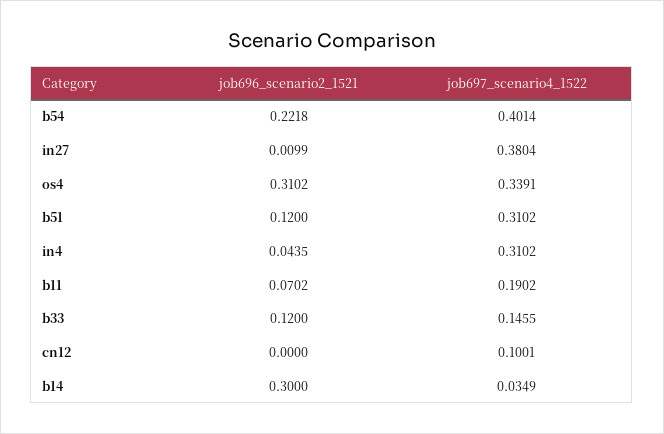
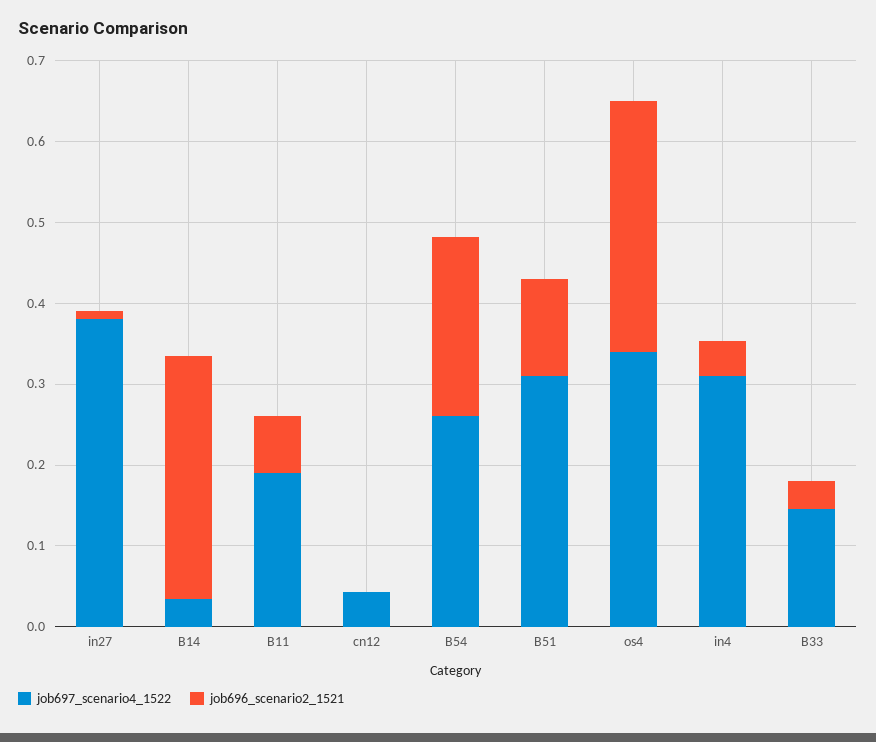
job697_scenario4_1522, b54: 0.4014 -> 0.26
job696_scenario2_1521, b33: 0.12 -> 0.04
job697_scenario4_1522, cn12: 0.1001 -> 0.04

